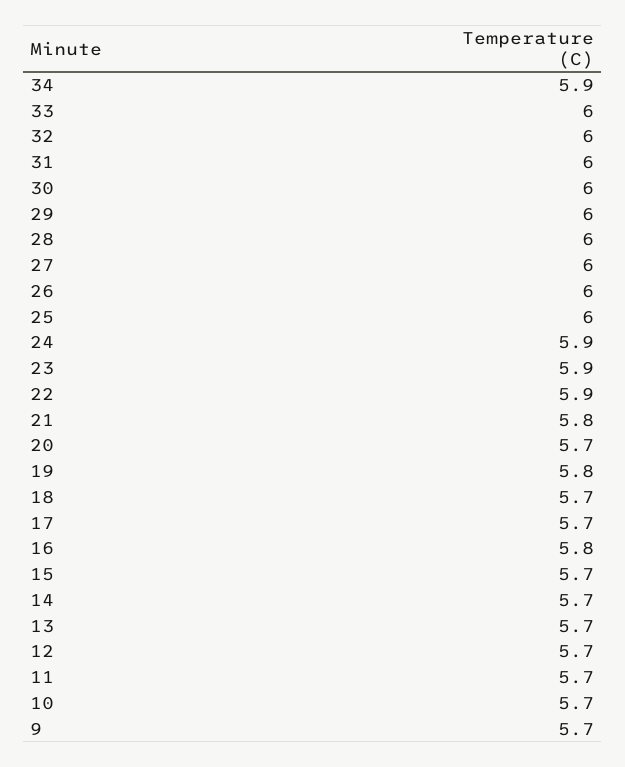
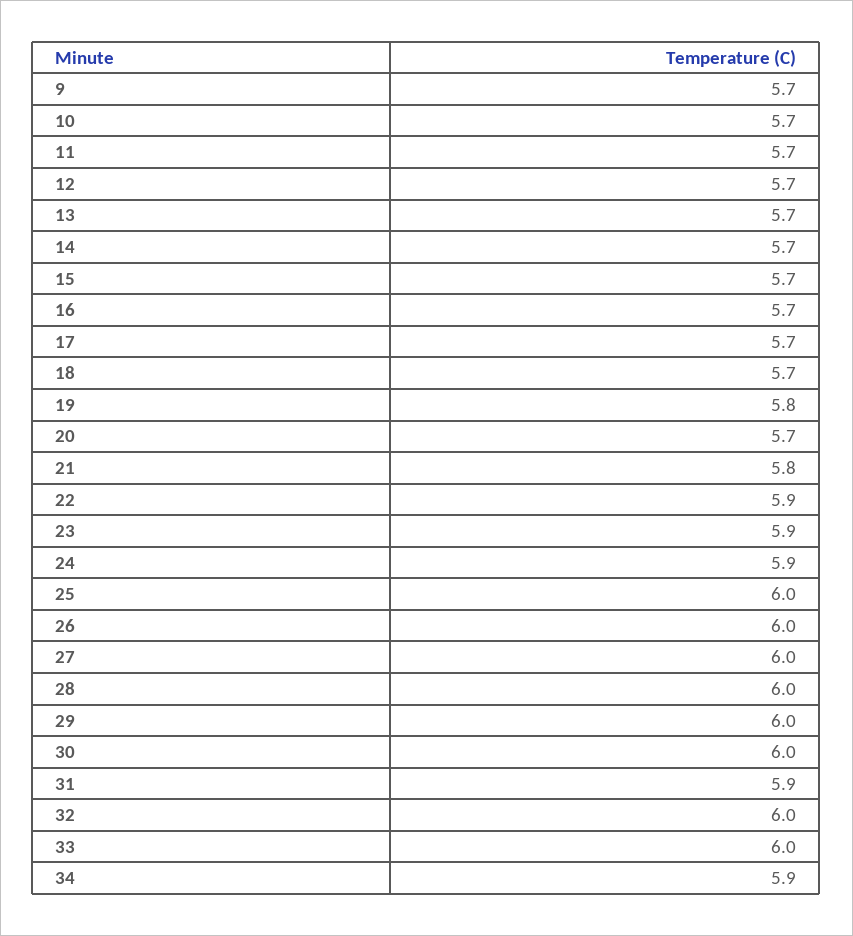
31: 6 -> 5.9
16: 5.8 -> 5.7

